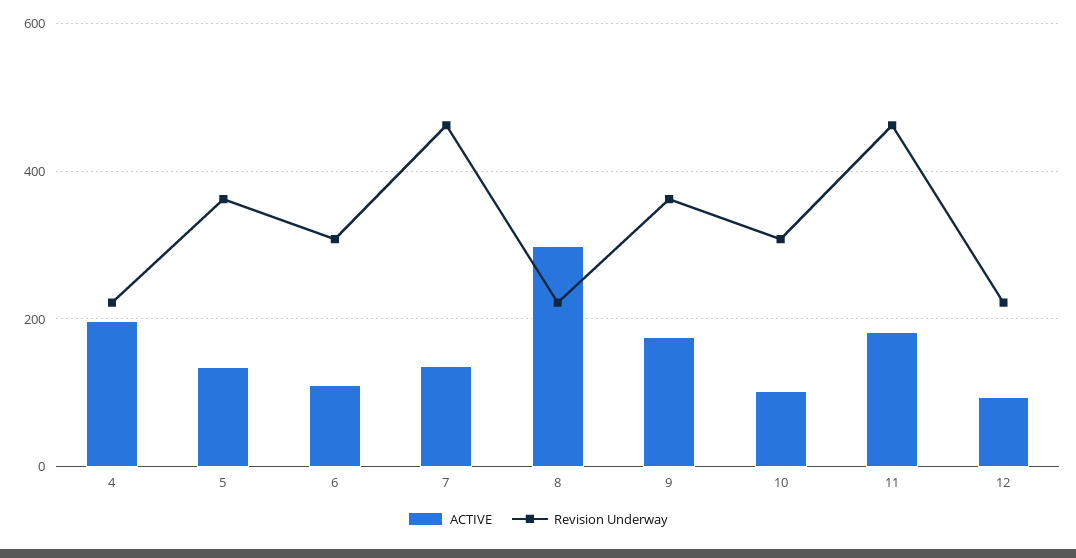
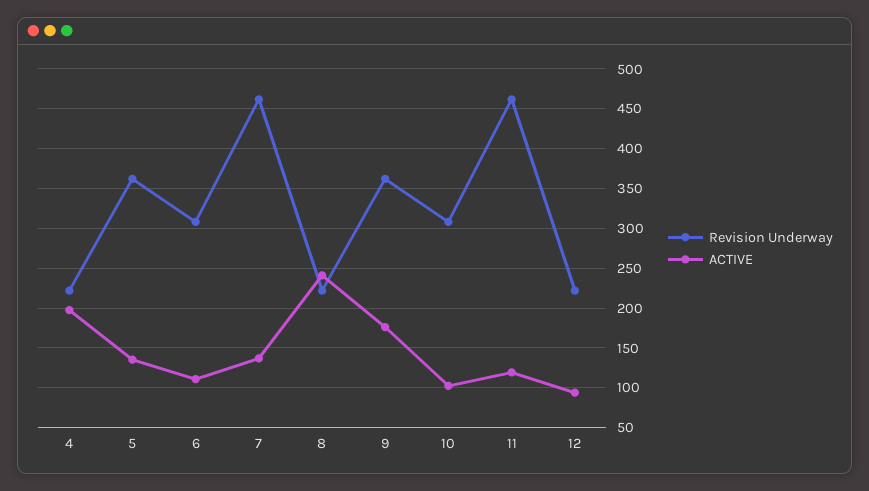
ACTIVE, 8: 300 -> 240
ACTIVE, 11: 180 -> 120

